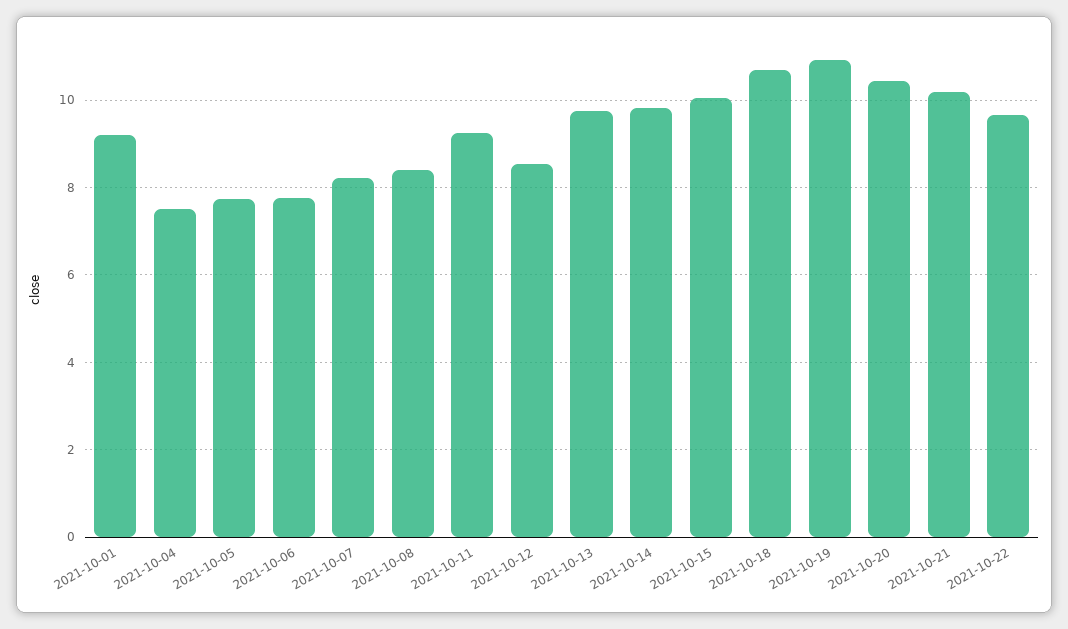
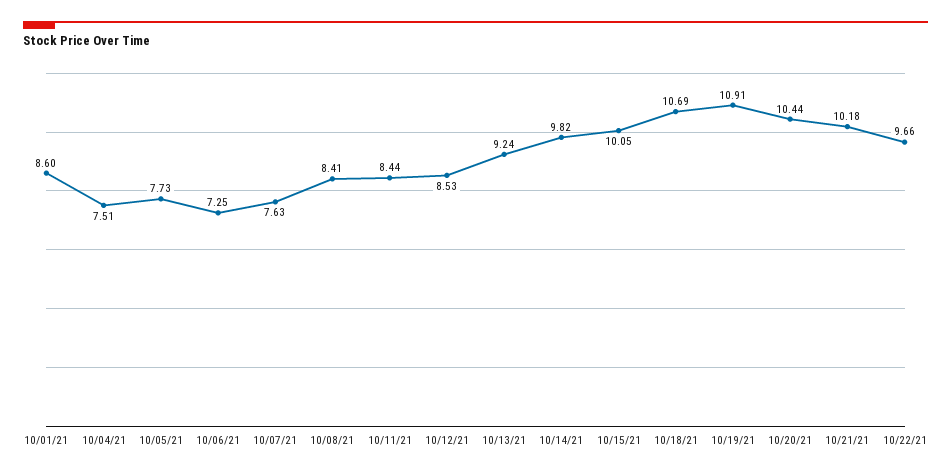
2021-10-01: 9.2 -> 8.6
2021-10-06: 7.8 -> 7.25
2021-10-07: 8.2 -> 7.63
2021-10-11: 9.2 -> 8.44
2021-10-13: 9.8 -> 9.24

